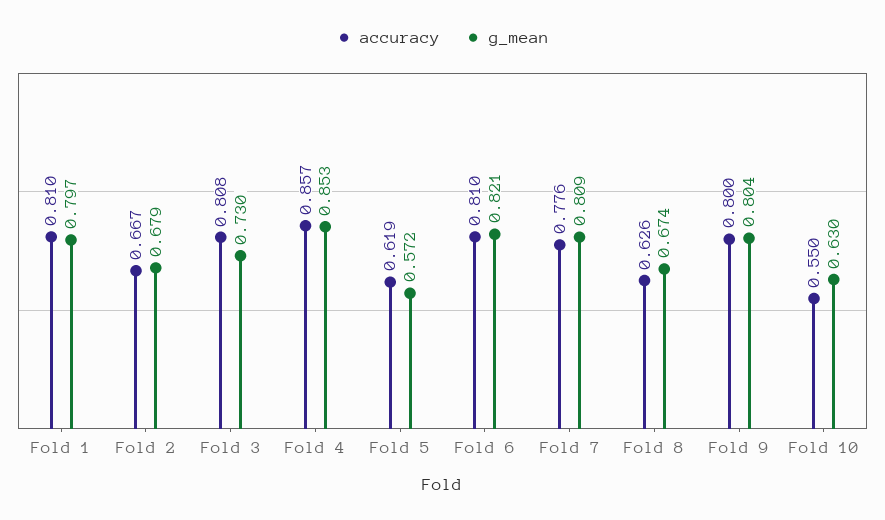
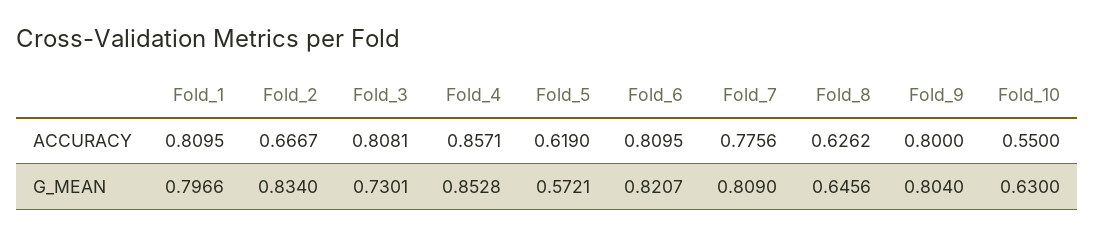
g_mean, Fold 2: 0.679 -> 0.834
g_mean, Fold 8: 0.674 -> 0.6456

